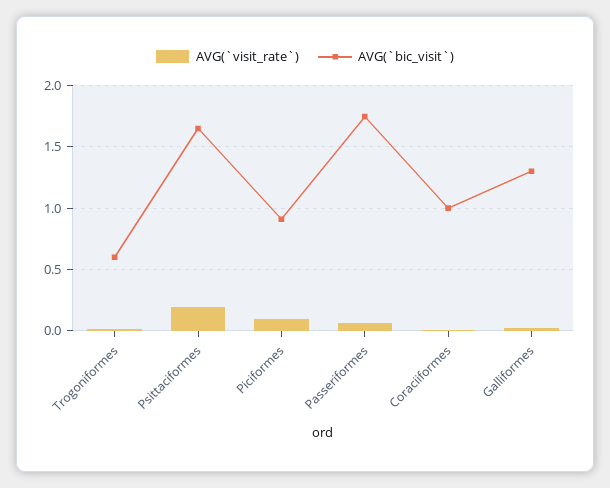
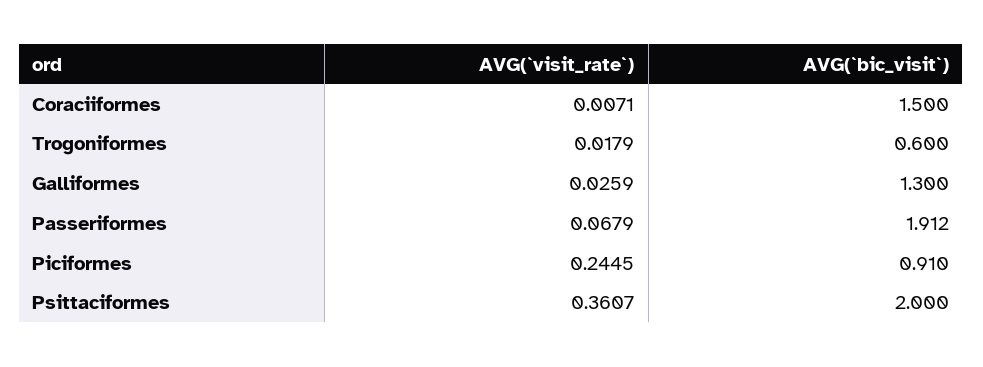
AVG(`visit_rate`), Psittaciformes: 0.2 -> 0.3607
AVG(`bic_visit`), Psittaciformes: 1.65 -> 2
AVG(`visit_rate`), Piciformes: 0.1 -> 0.2445
AVG(`bic_visit`), Passeriformes: 1.75 -> 1.912
AVG(`bic_visit`), Coraciiformes: 1 -> 1.5

